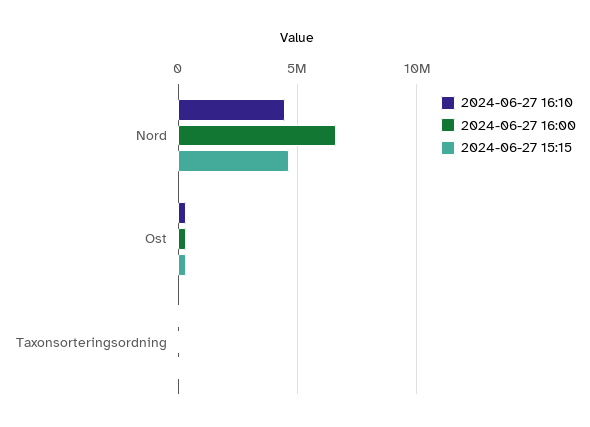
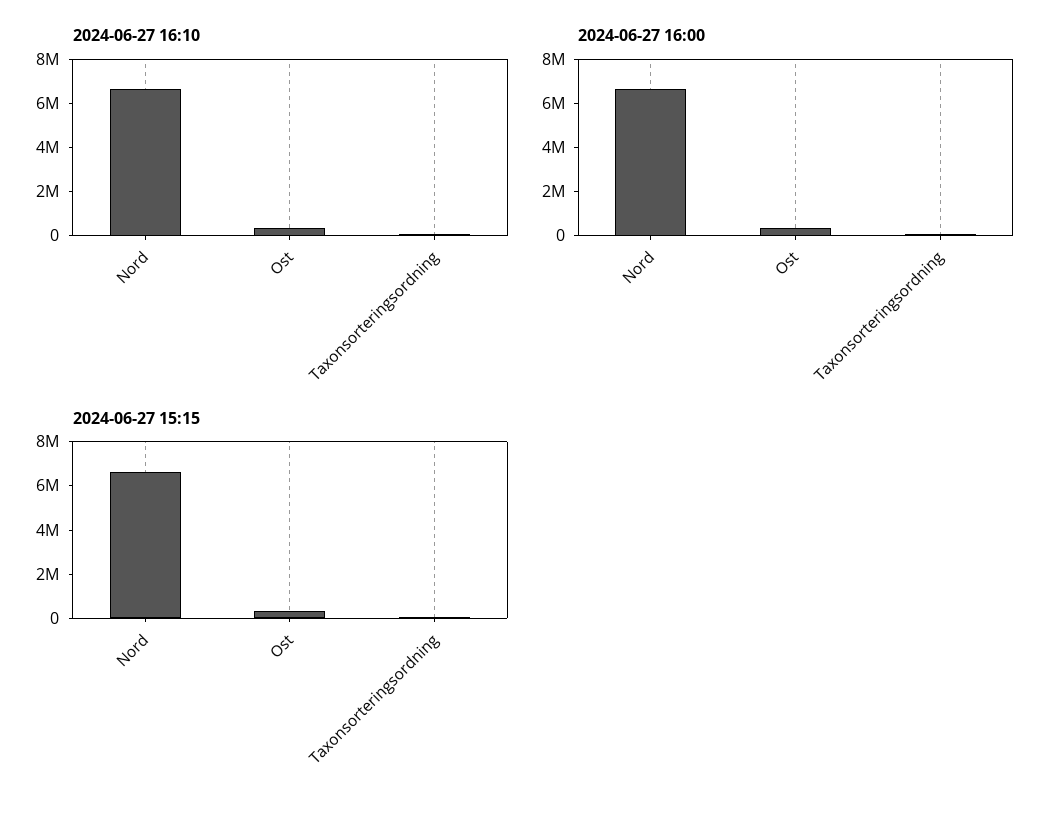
2024-06-27 16:10, Nord: 4500000 -> 6500000
2024-06-27 15:15, Nord: 4500000 -> 6500000

